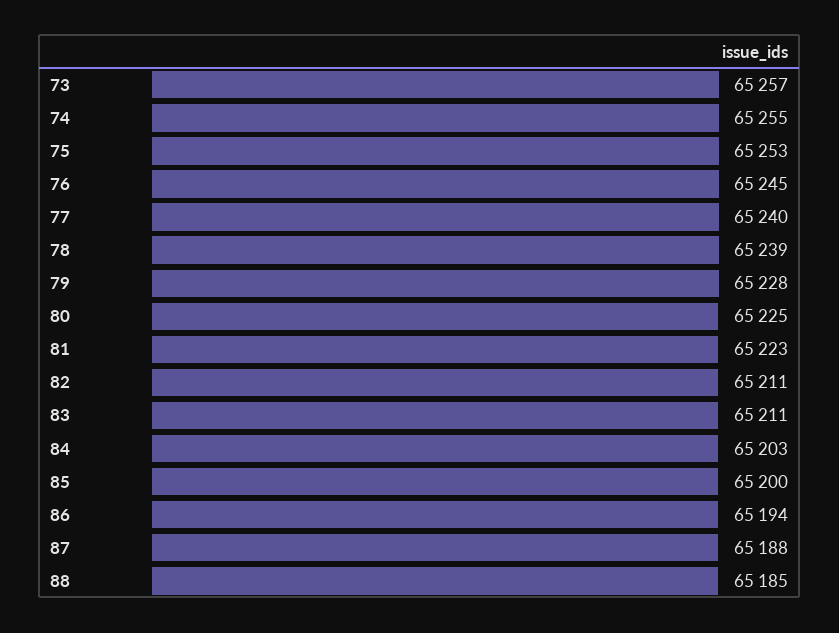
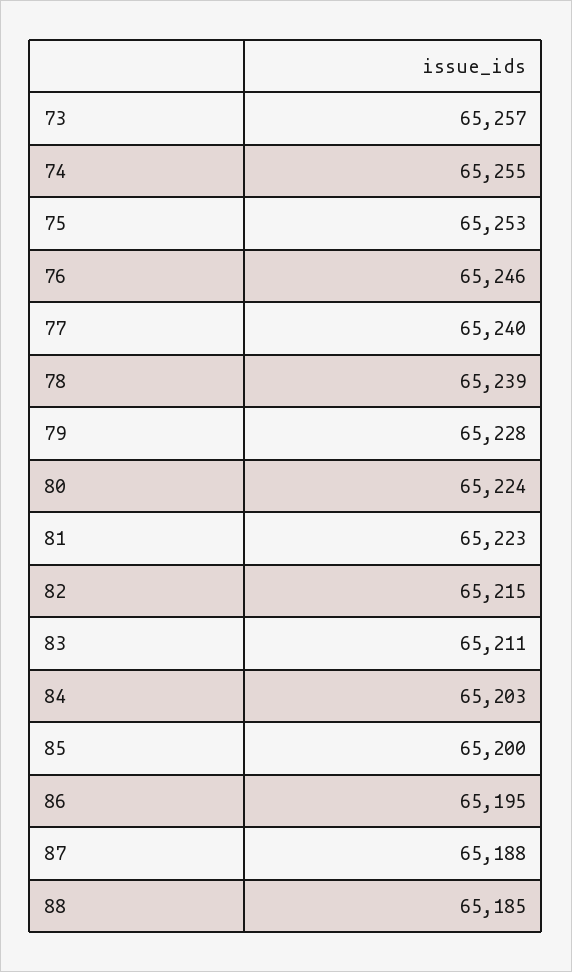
76: 65245 -> 65246
80: 65225 -> 65224
82: 65211 -> 65215
86: 65194 -> 65195

